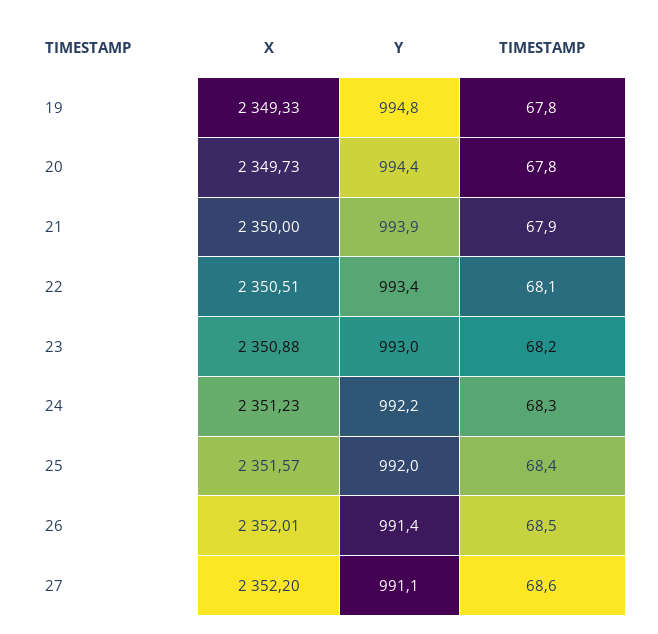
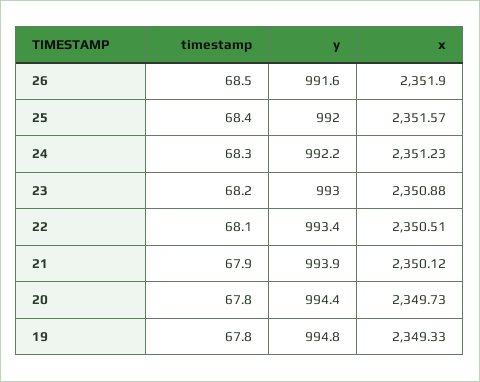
X, 21: 2350 -> 2350.12
X, 26: 2352.01 -> 2351.9
Y, 26: 991.4 -> 991.6
X, 27: 2352.2 -> none
Y, 27: 991.1 -> none
TIMESTAMP, 27: 68.6 -> none

